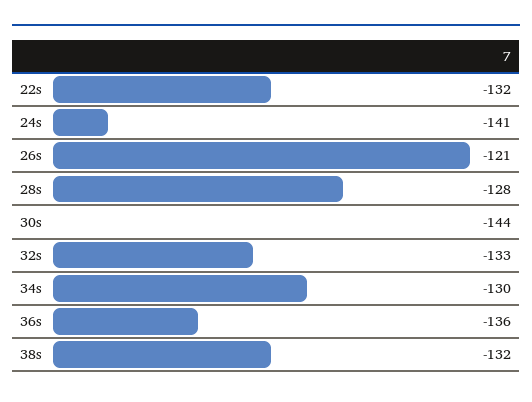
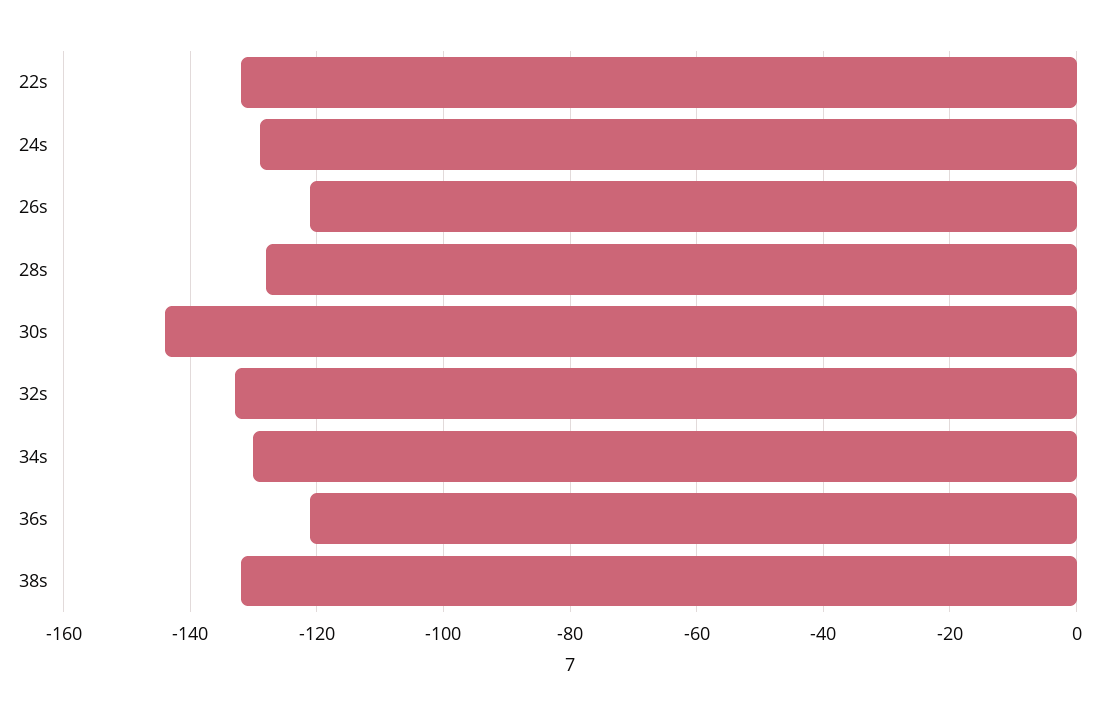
24s: -141 -> -130
36s: -136 -> -120

